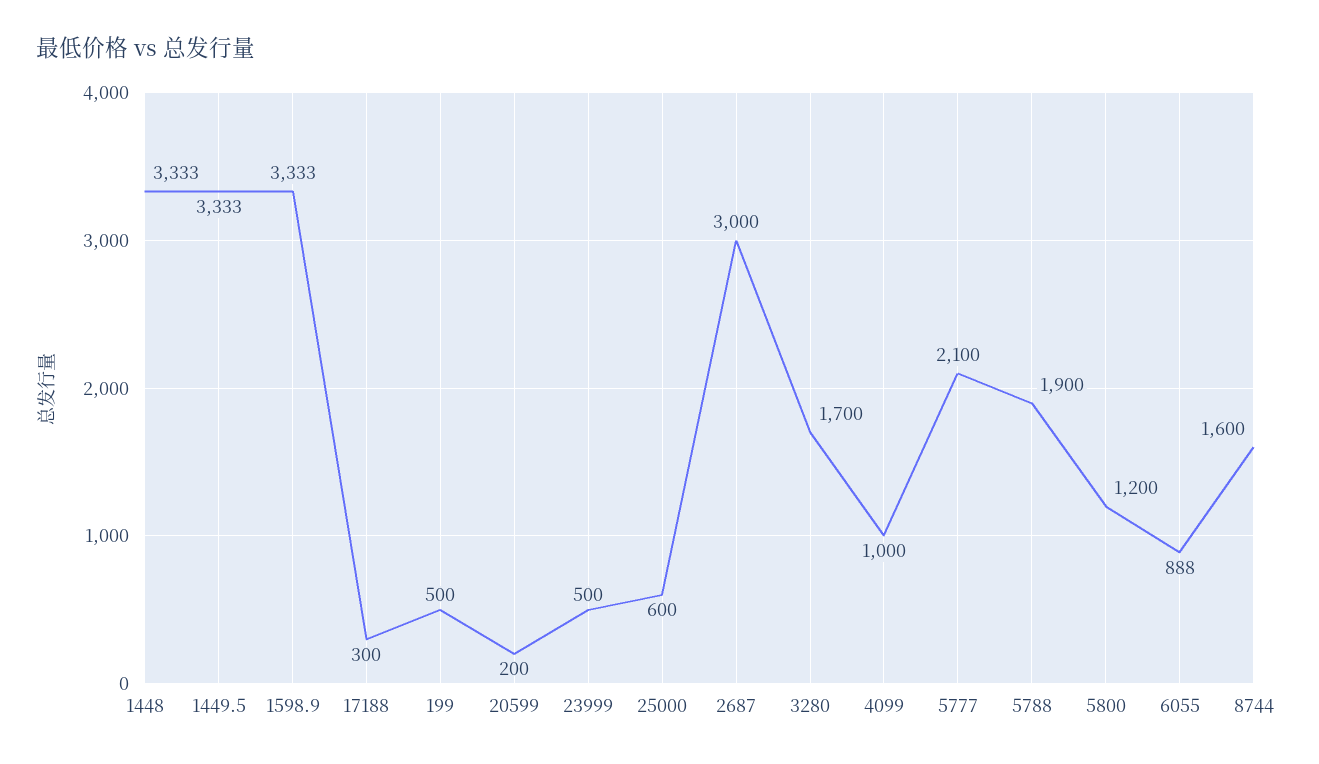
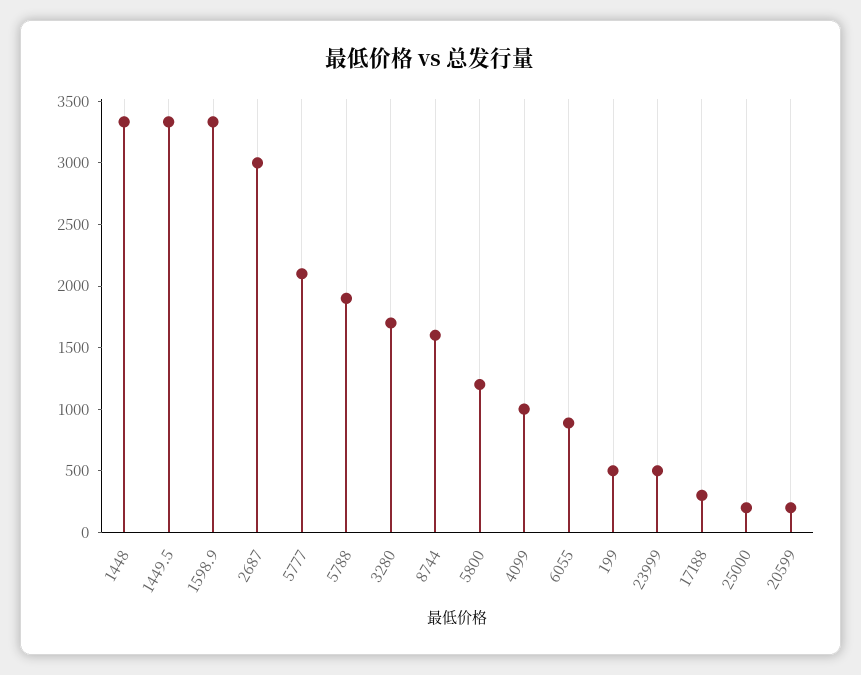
25000: 600 -> 200

